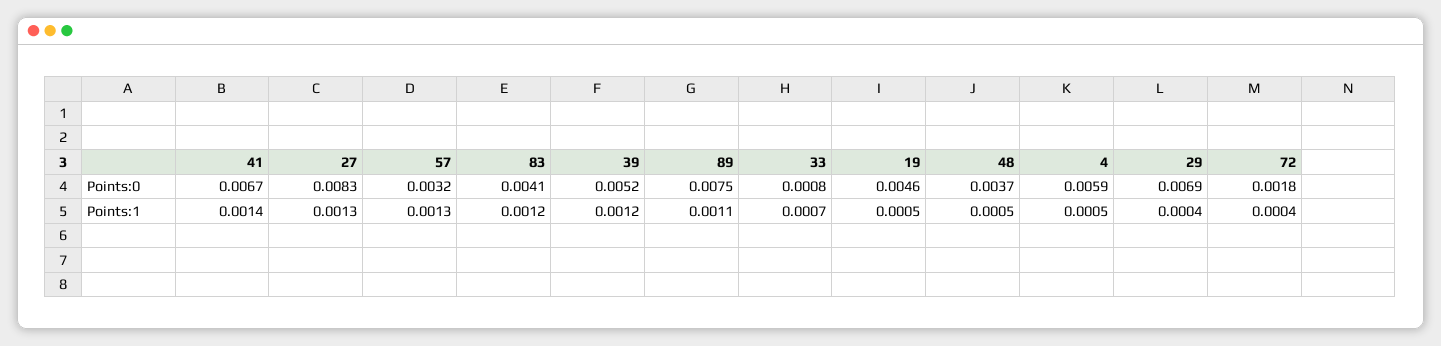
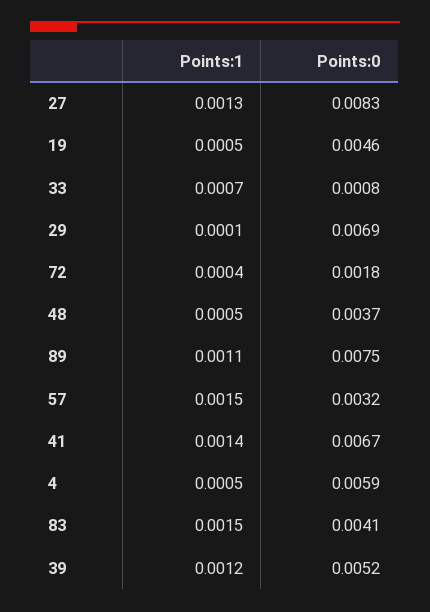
57, Points:1: 0.0013 -> 0.0015
83, Points:1: 0.0012 -> 0.0015
29, Points:1: 0.0004 -> 0.0001

